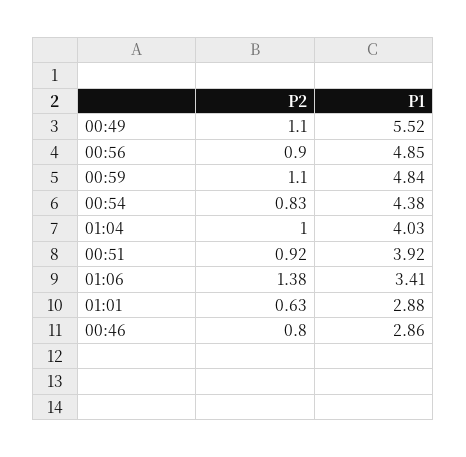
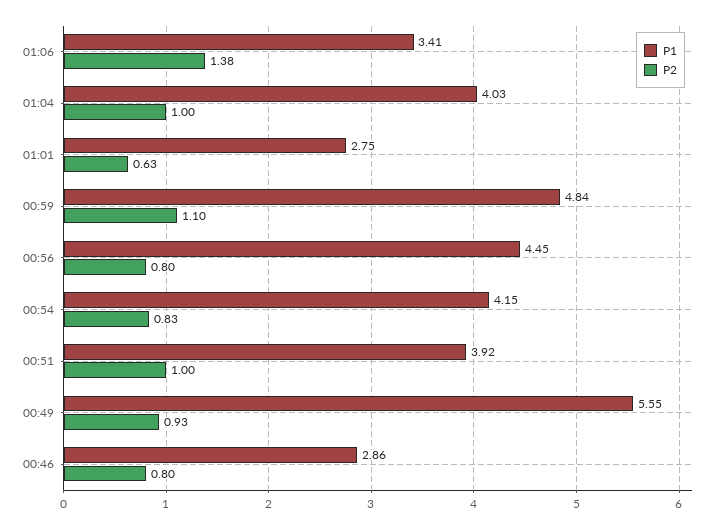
P2, 00:49: 1.1 -> 0.93
P1, 00:49: 5.52 -> 5.55
P2, 00:56: 0.9 -> 0.8
P1, 00:56: 4.85 -> 4.45
P1, 00:54: 4.38 -> 4.15
P2, 00:51: 0.92 -> 1
P1, 01:01: 2.88 -> 2.75

